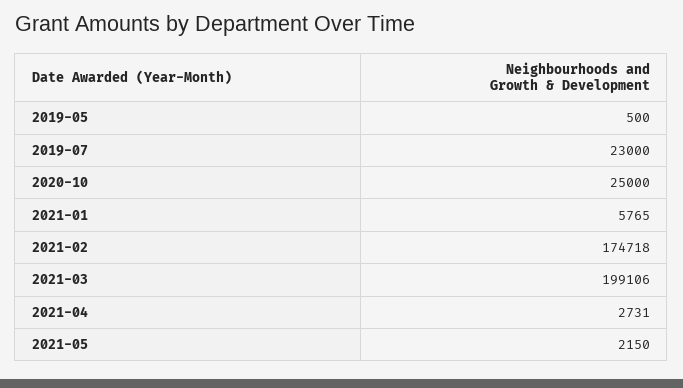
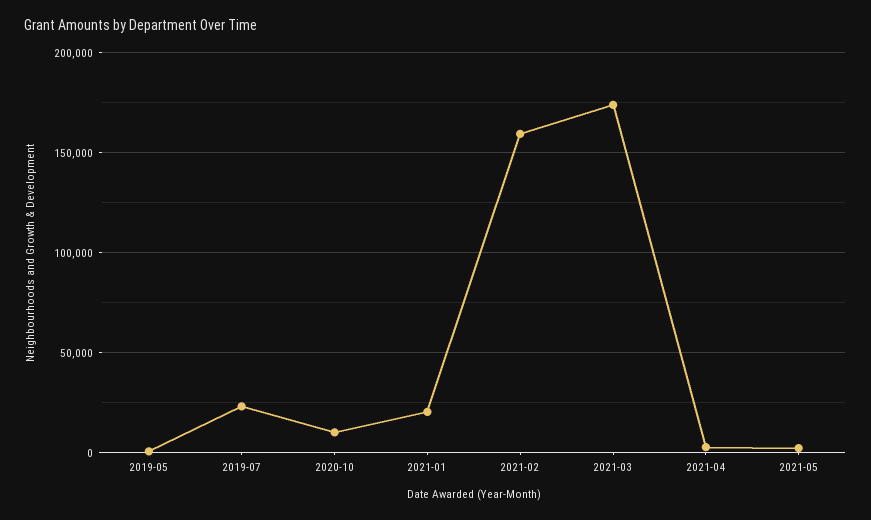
2020-10: 25000 -> 10000
2021-01: 5765 -> 20000
2021-02: 174718 -> 160000
2021-03: 199106 -> 175000

